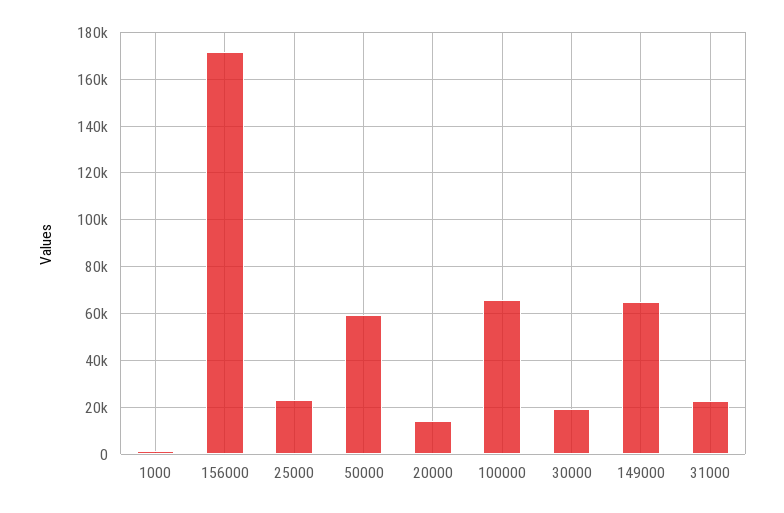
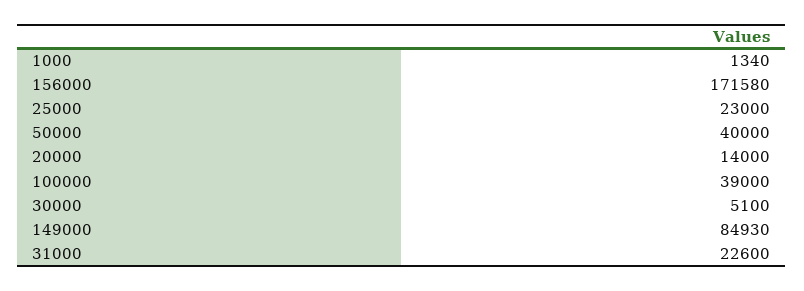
50000: 60000 -> 40000
100000: 65000 -> 39000
30000: 20000 -> 5100
149000: 65000 -> 84930

